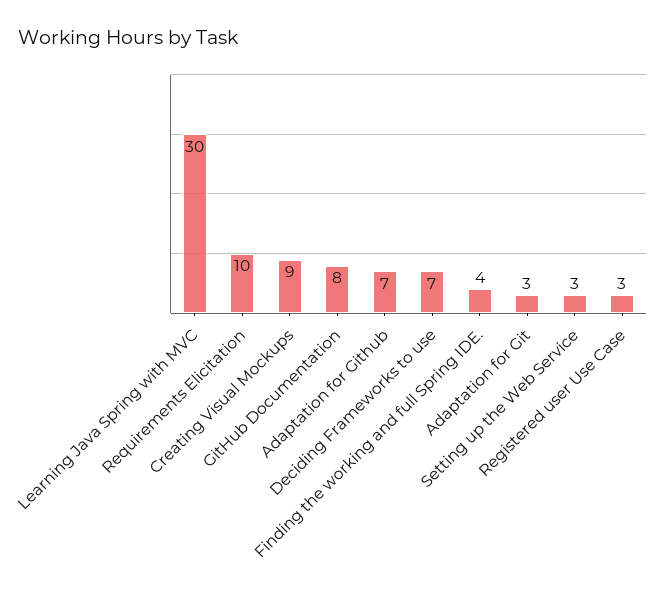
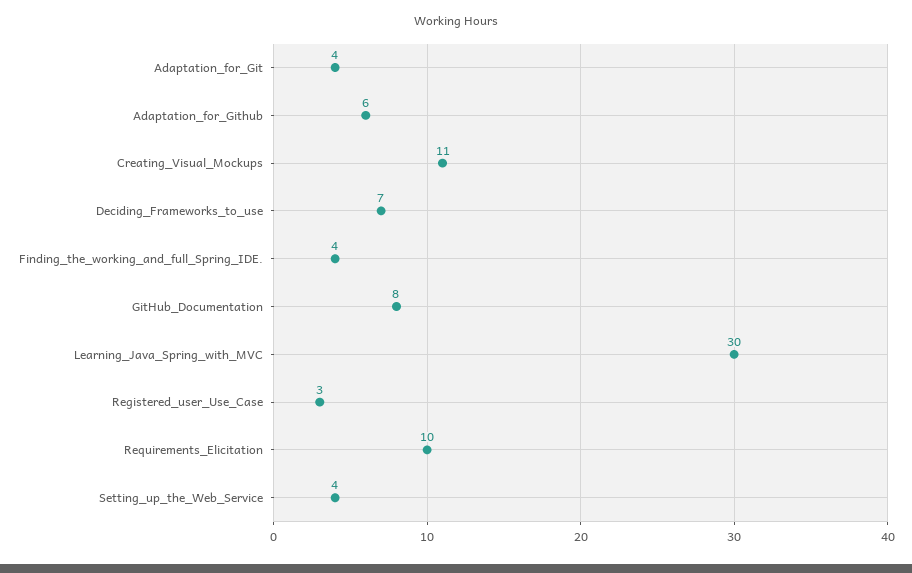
Creating Visual Mockups: 9 -> 11
Adaptation for Github: 7 -> 6
Adaptation for Git: 3 -> 4
Setting up the Web Service: 3 -> 4

